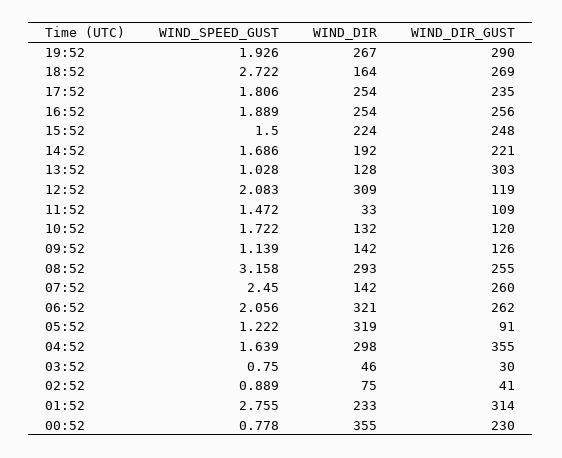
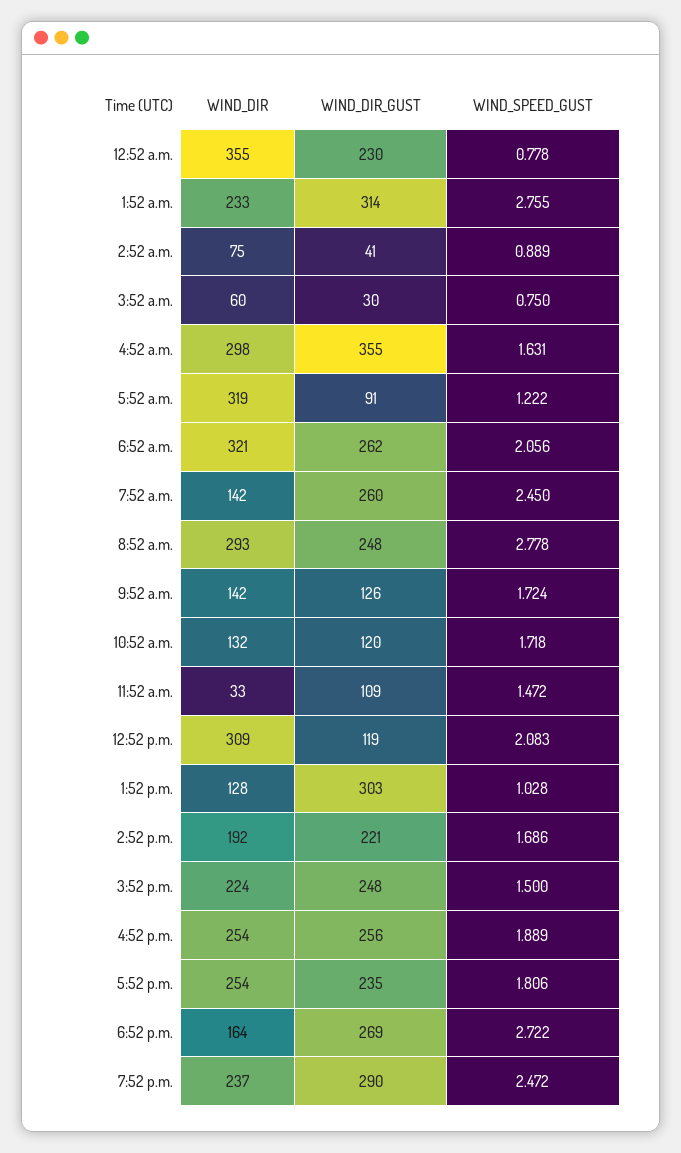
WIND_SPEED_GUST, 19:52: 1.926 -> 2.472
WIND_DIR, 19:52: 267 -> 237
WIND_SPEED_GUST, 10:52: 1.722 -> 1.718
WIND_SPEED_GUST, 09:52: 1.139 -> 1.724
WIND_SPEED_GUST, 08:52: 3.158 -> 2.778
WIND_DIR_GUST, 08:52: 255 -> 248
WIND_SPEED_GUST, 04:52: 1.639 -> 1.631
WIND_DIR, 03:52: 46 -> 60

